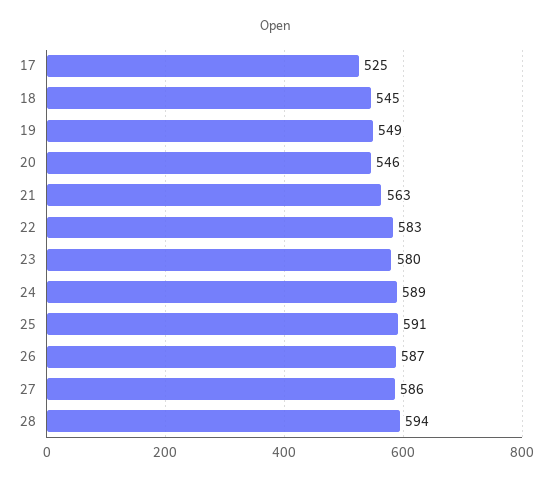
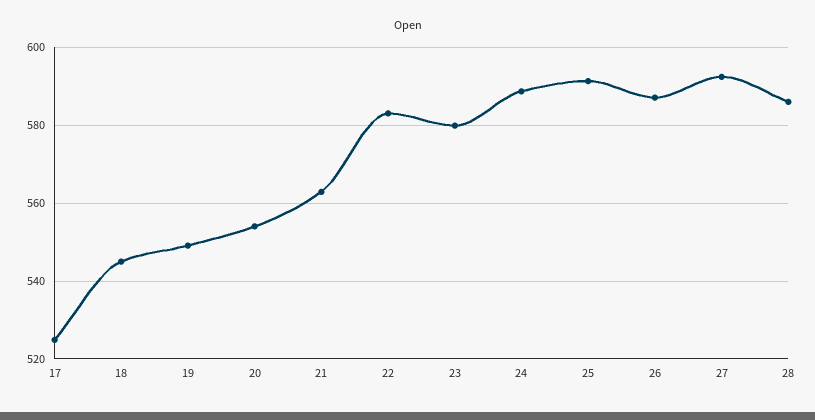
20: 546 -> 554
27: 586 -> 592
28: 594 -> 586

